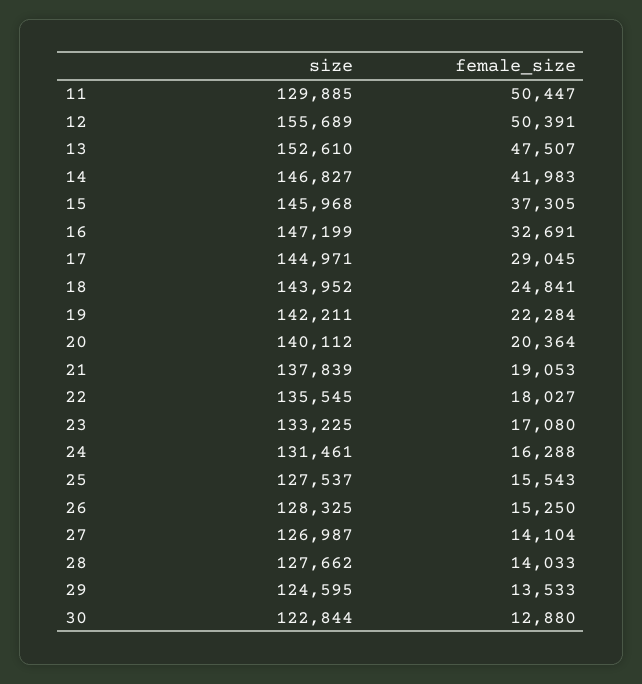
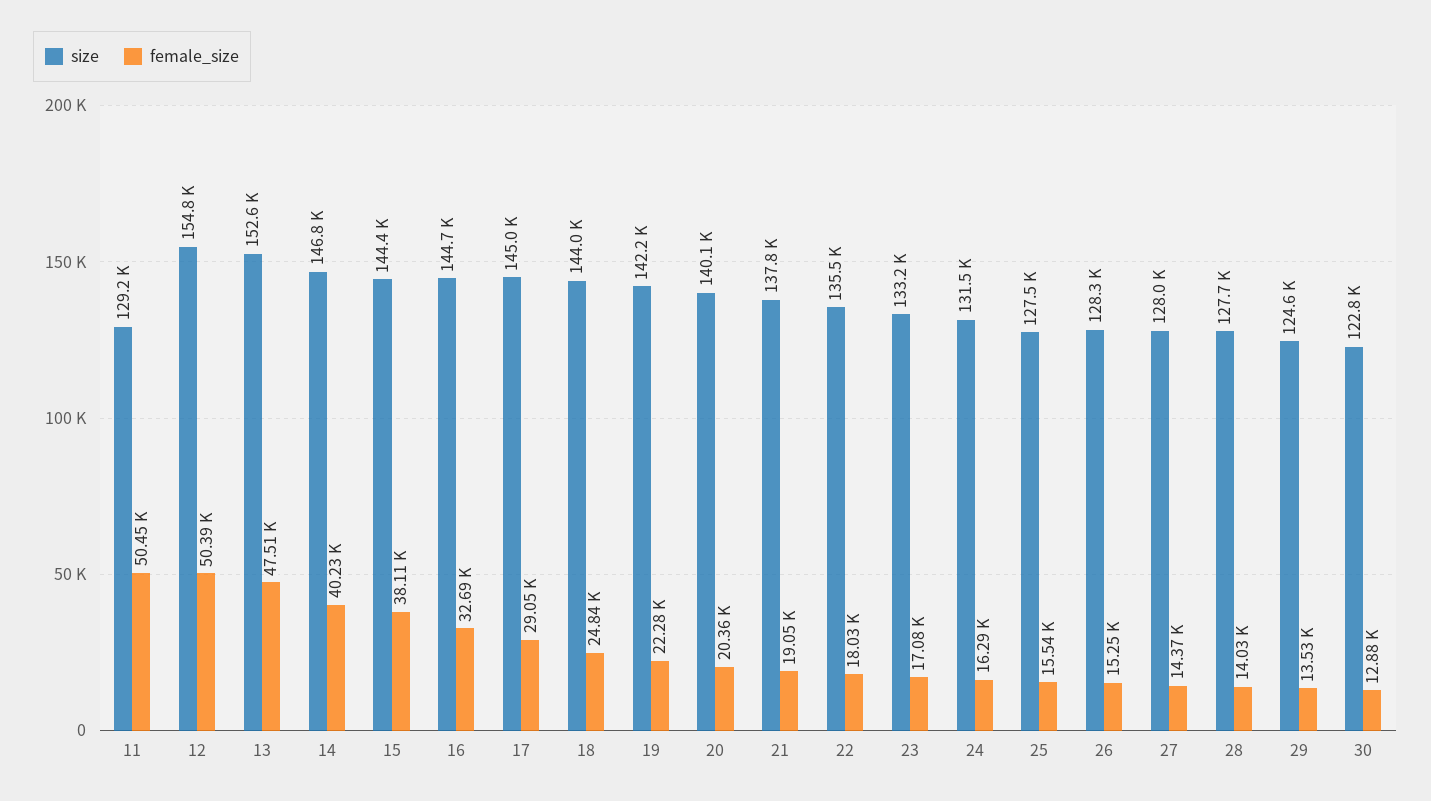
size, 11: 129885 -> 129200
size, 12: 155689 -> 154800
female_size, 14: 41983 -> 40230
size, 15: 145968 -> 144400
female_size, 15: 37305 -> 38110
size, 16: 147199 -> 144700
size, 27: 126987 -> 128000
female_size, 27: 14104 -> 14370

